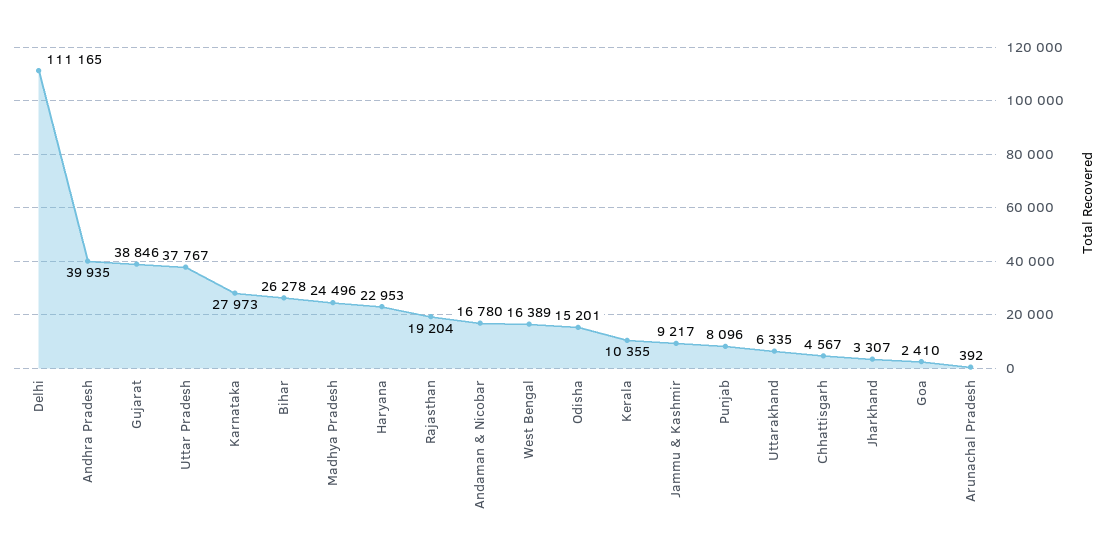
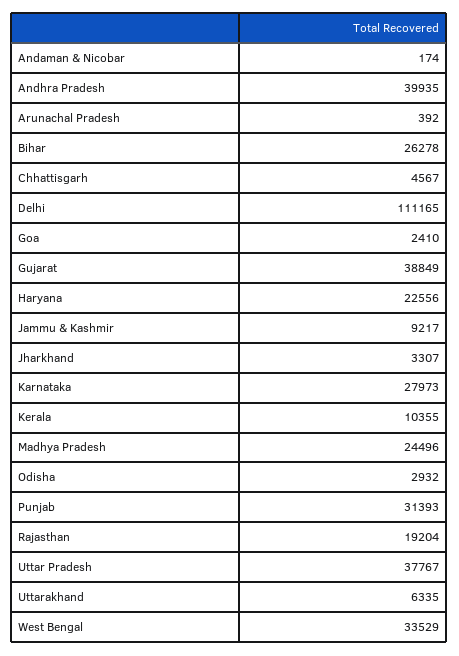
Gujarat: 38846 -> 38849
Haryana: 22953 -> 22556
Andaman & Nicobar: 16780 -> 174
West Bengal: 16389 -> 33529
Odisha: 15201 -> 2932
Punjab: 8096 -> 31393

